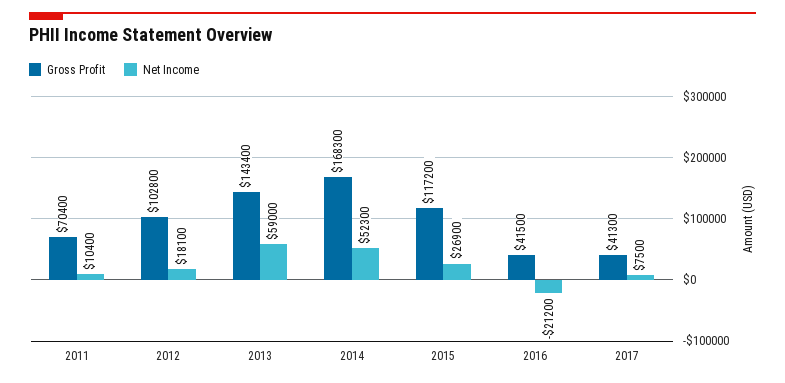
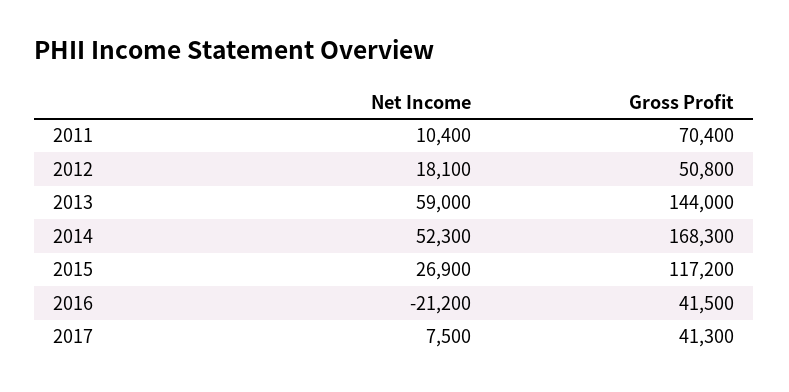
Gross Profit, 2012: 102800 -> 50800
Gross Profit, 2013: 143400 -> 144000

